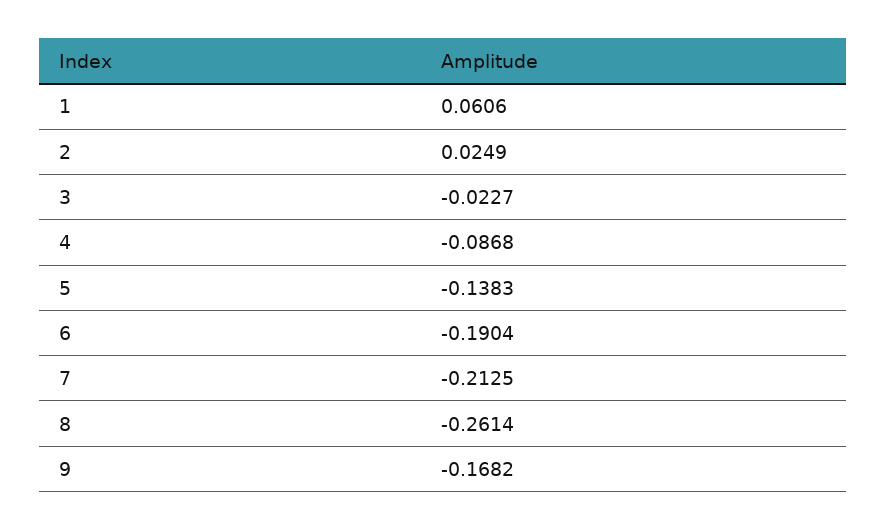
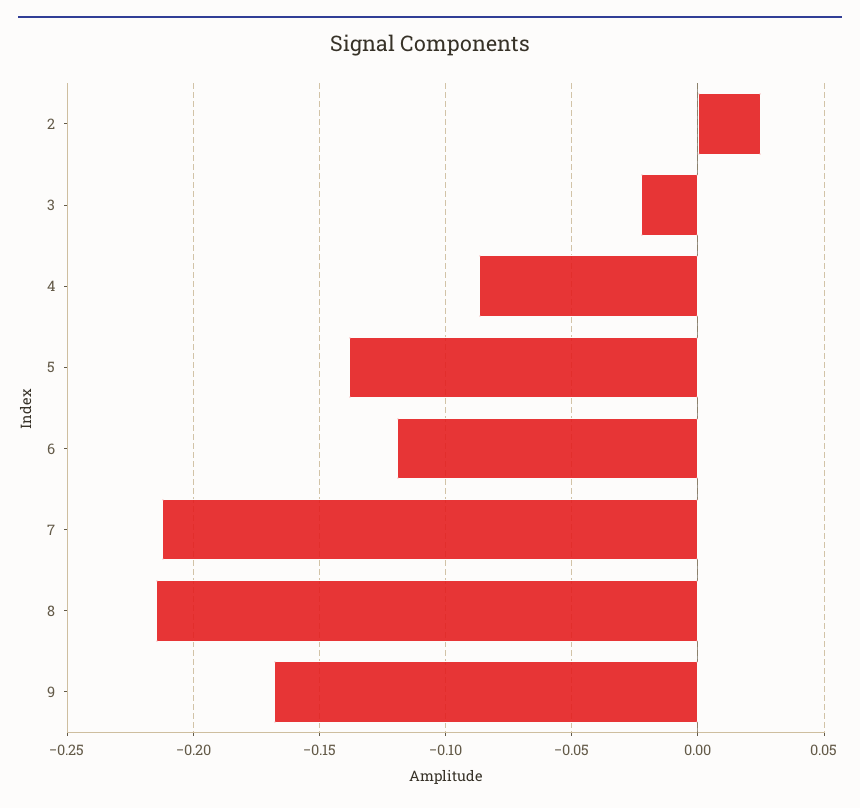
1: 0.0606 -> none
6: -0.1904 -> -0.12
8: -0.2614 -> -0.215

